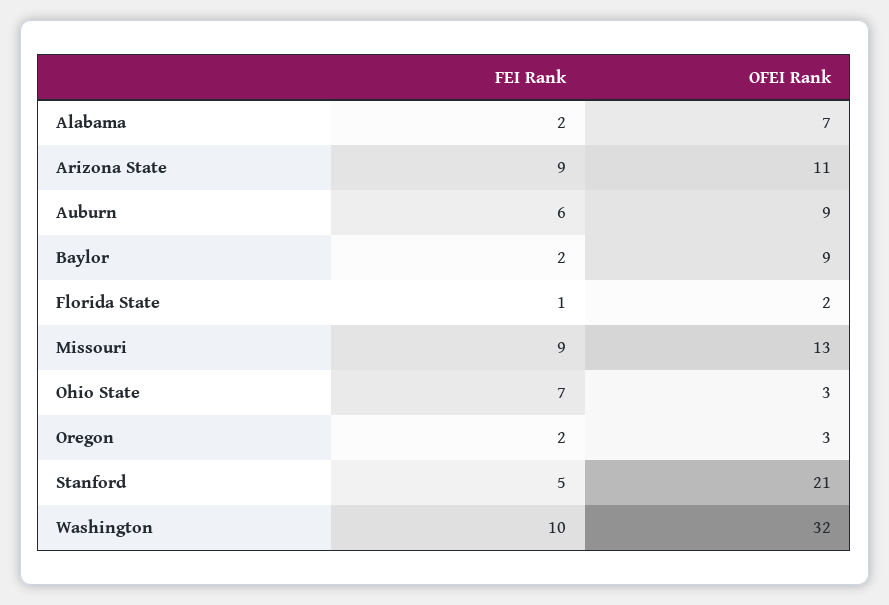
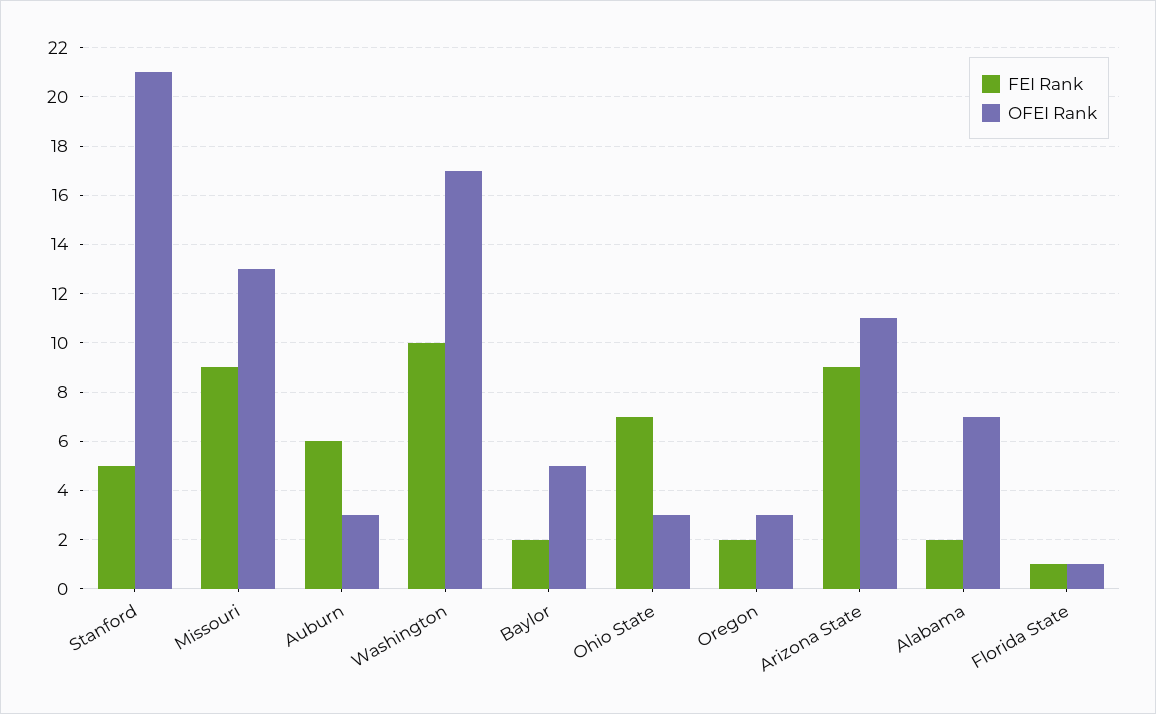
OFEI Rank, Auburn: 9 -> 3
OFEI Rank, Baylor: 9 -> 5
OFEI Rank, Florida State: 2 -> 1
OFEI Rank, Washington: 32 -> 17

